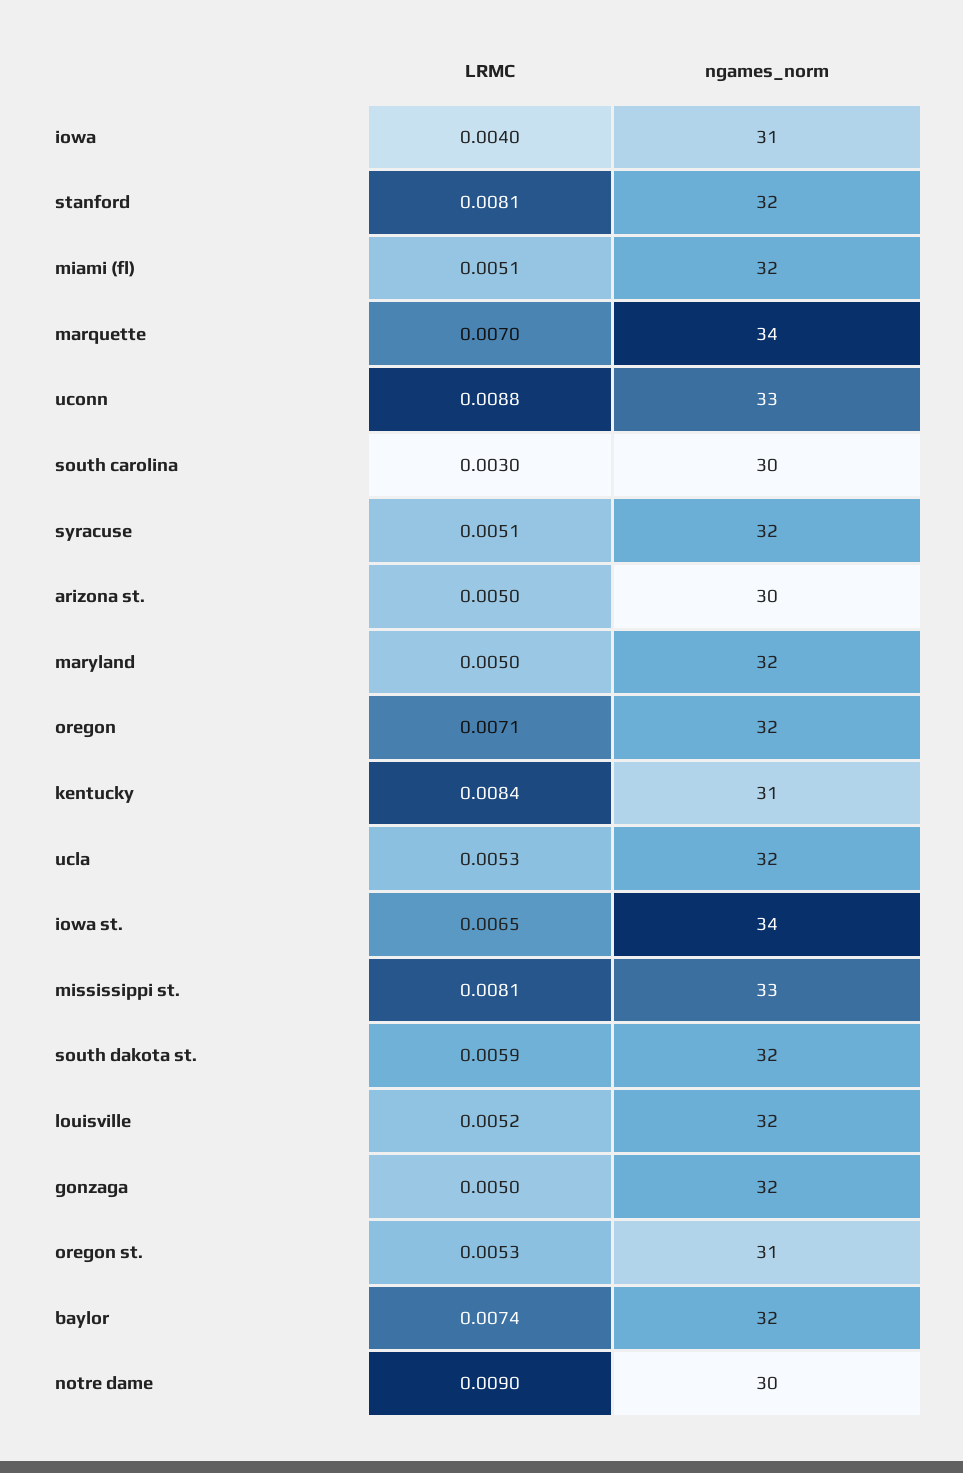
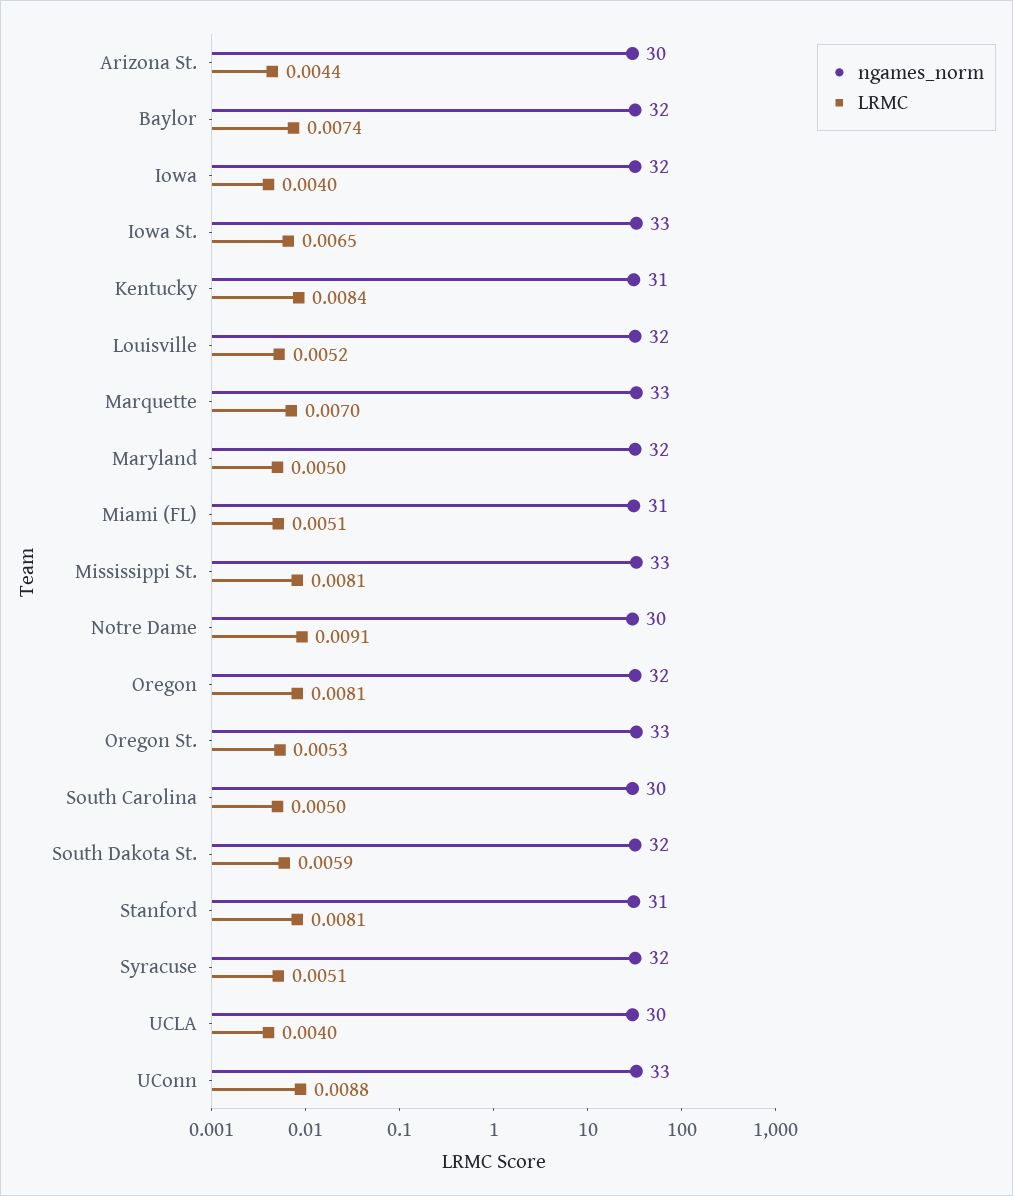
ngames_norm, iowa: 31 -> 32
ngames_norm, stanford: 32 -> 31
ngames_norm, miami (fl): 32 -> 31
ngames_norm, marquette: 34 -> 33
LRMC, south carolina: 0.003 -> 0.005
LRMC, arizona st.: 0.005 -> 0.0044
LRMC, oregon: 0.0071 -> 0.0081
LRMC, ucla: 0.0053 -> 0.004
ngames_norm, ucla: 32 -> 30
ngames_norm, iowa st.: 34 -> 33
LRMC, gonzaga: 0.005 -> none
ngames_norm, gonzaga: 32 -> none
ngames_norm, oregon st.: 31 -> 33
LRMC, notre dame: 0.009 -> 0.0091

